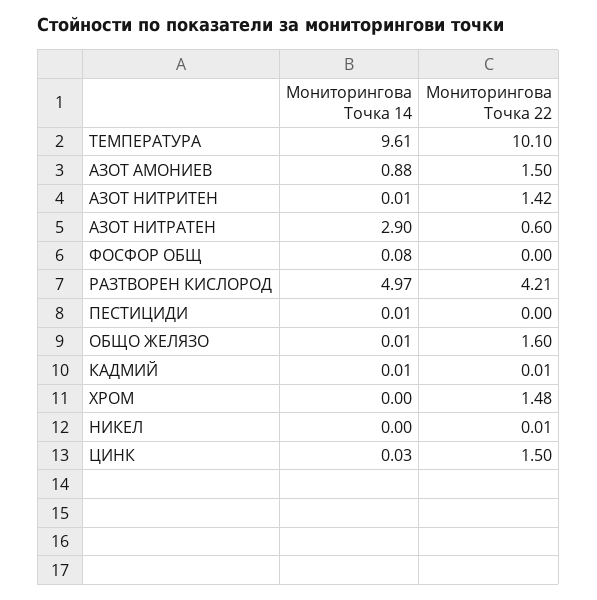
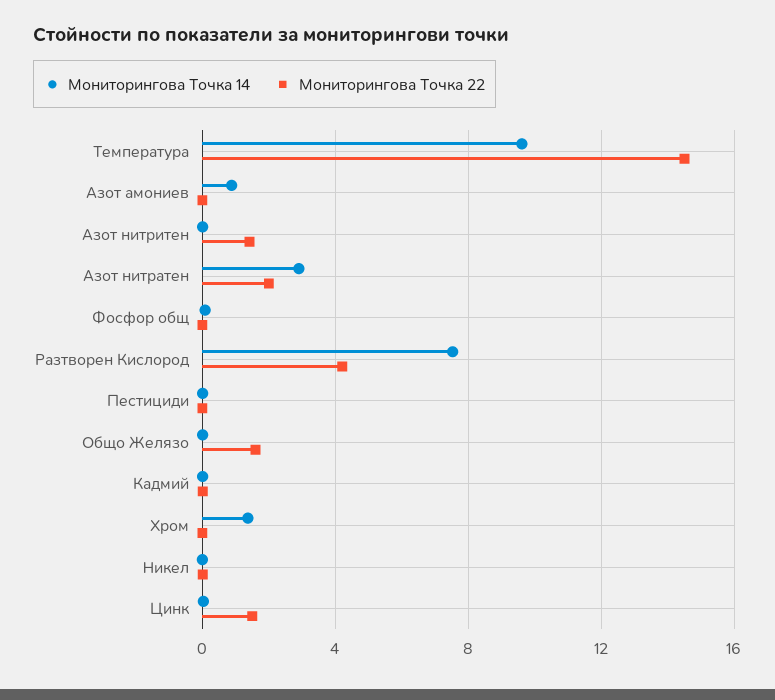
Мониторингова Точка 22, ТЕМПЕРАТУРА: 10.1 -> 14.5
Мониторингова Точка 22, АЗОТ АМОНИЕВ: 1.5 -> 0
Мониторингова Точка 22, АЗОТ НИТРАТЕН: 0.6 -> 2
Мониторингова Точка 14, РАЗТВОРЕН КИСЛОРОД: 4.97 -> 7.5
Мониторингова Точка 14, ХРОМ: 0 -> 1.5
Мониторингова Точка 22, ХРОМ: 1.48 -> 0

